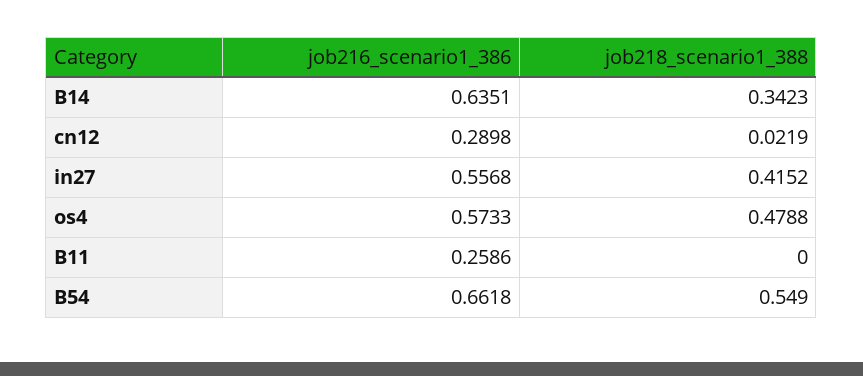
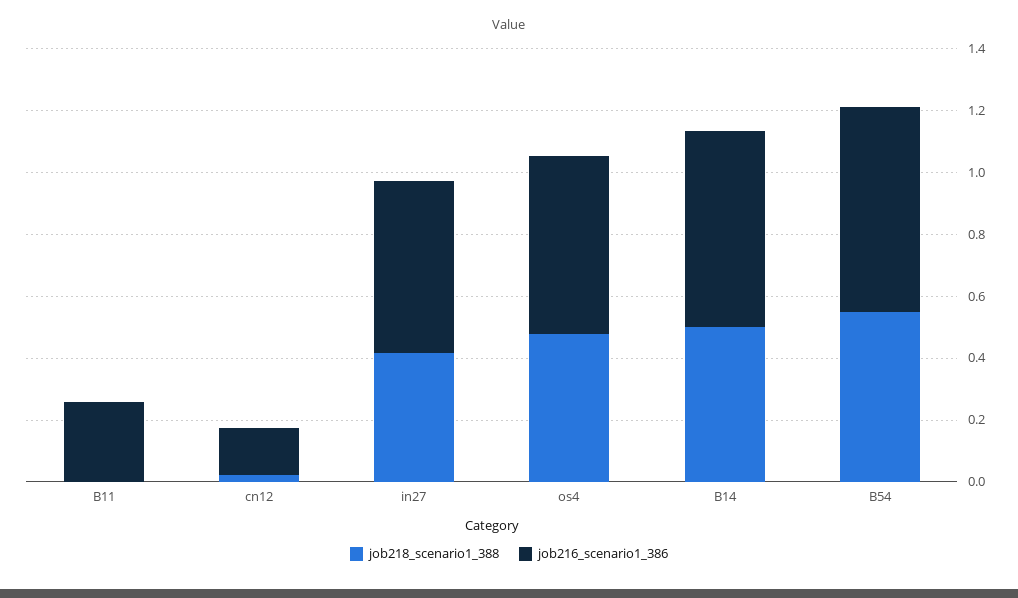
job218_scenario1_388, B14: 0.3423 -> 0.5
job216_scenario1_386, cn12: 0.2898 -> 0.15

